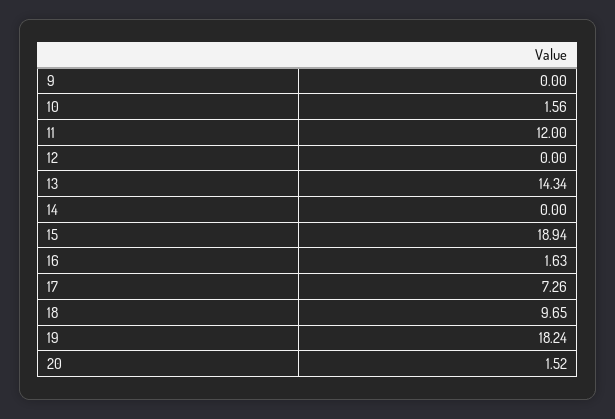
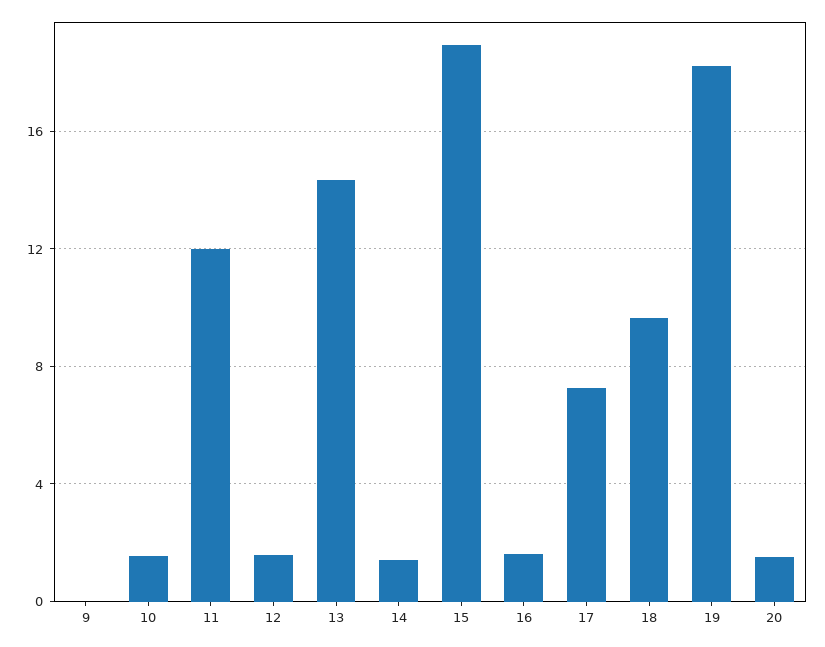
12: 0 -> 1.5
14: 0 -> 1.5

